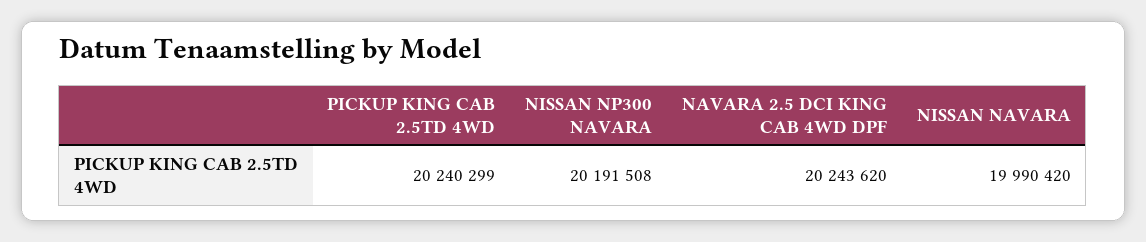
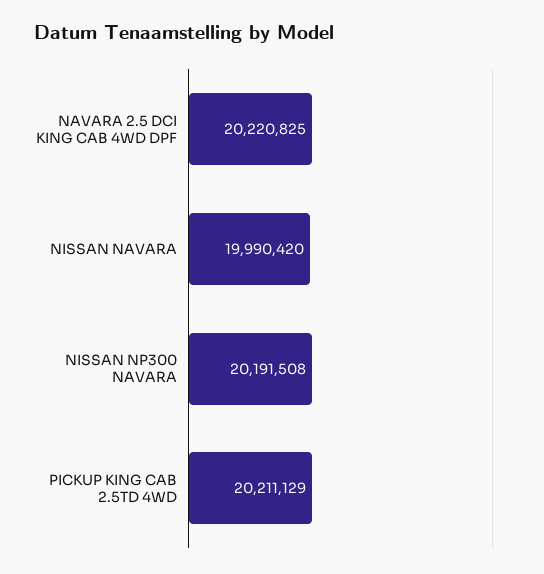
PICKUP KING CAB 2.5TD 4WD: 20240299 -> 20211129
NAVARA 2.5 DCI KING CAB 4WD DPF: 20243620 -> 20220825

